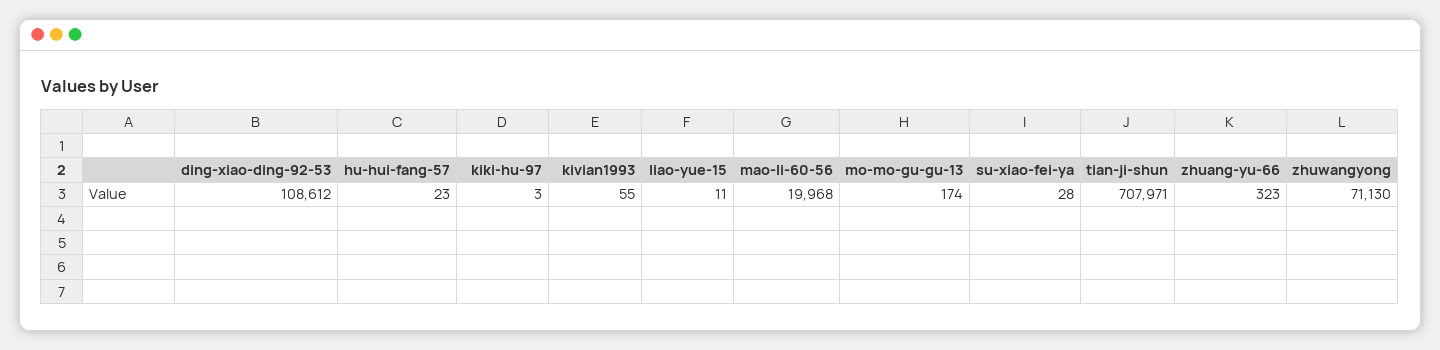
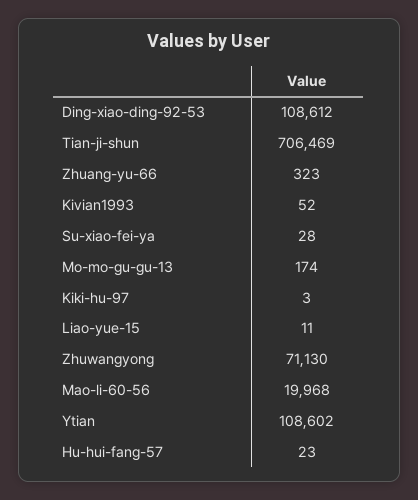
kivian1993: 55 -> 52
tian-ji-shun: 707971 -> 706469
Ytian: none -> 108602

